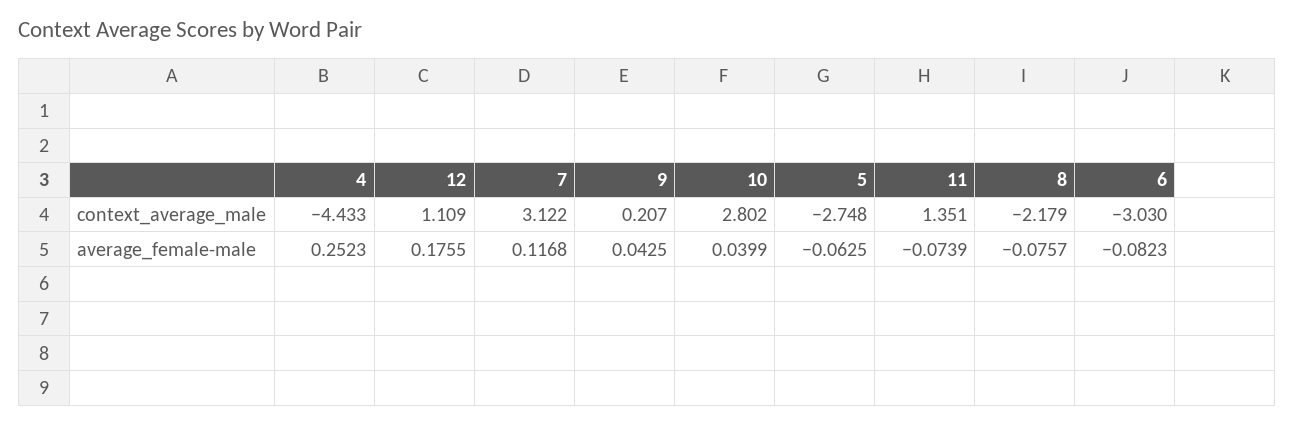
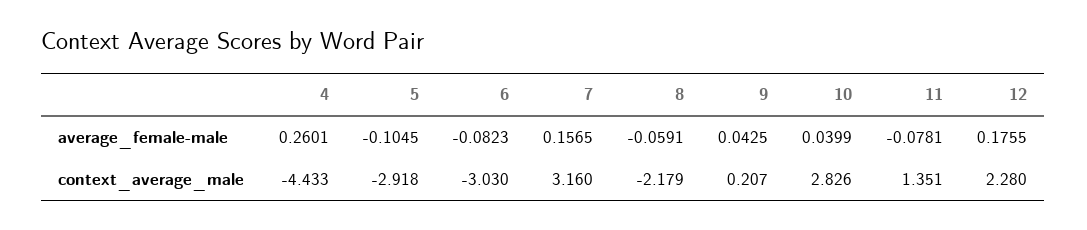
12, context_average_male: 1.109 -> 2.28
7, context_average_male: 3.122 -> 3.16
10, context_average_male: 2.802 -> 2.826
5, context_average_male: -2.748 -> -2.918
4, average_female-male: 0.2523 -> 0.2601
7, average_female-male: 0.1168 -> 0.1565
5, average_female-male: -0.0625 -> -0.1045
11, average_female-male: -0.0739 -> -0.0781
8, average_female-male: -0.0757 -> -0.0591

